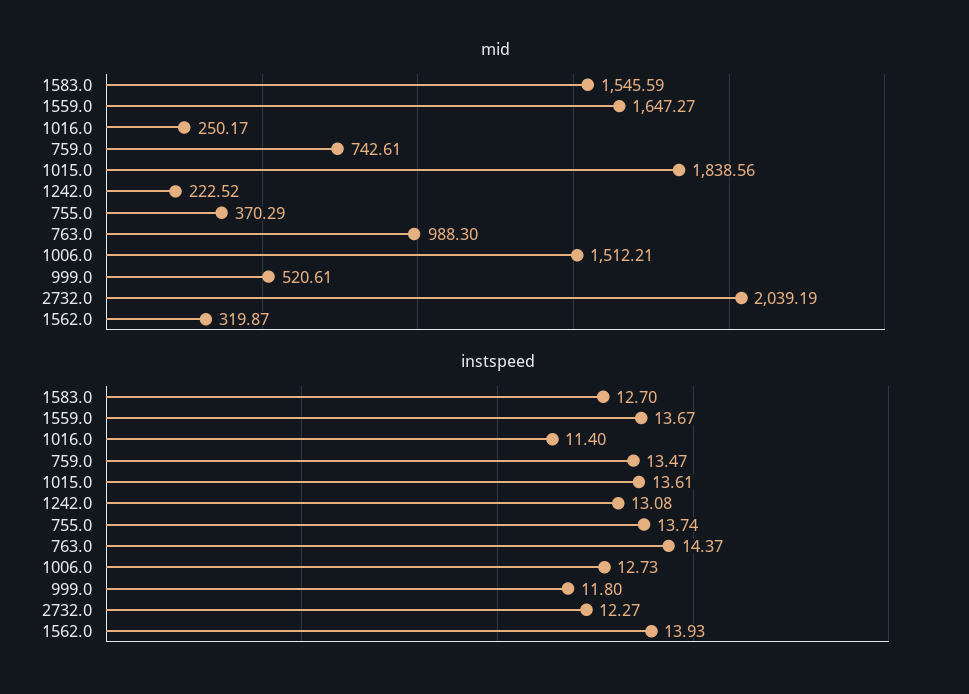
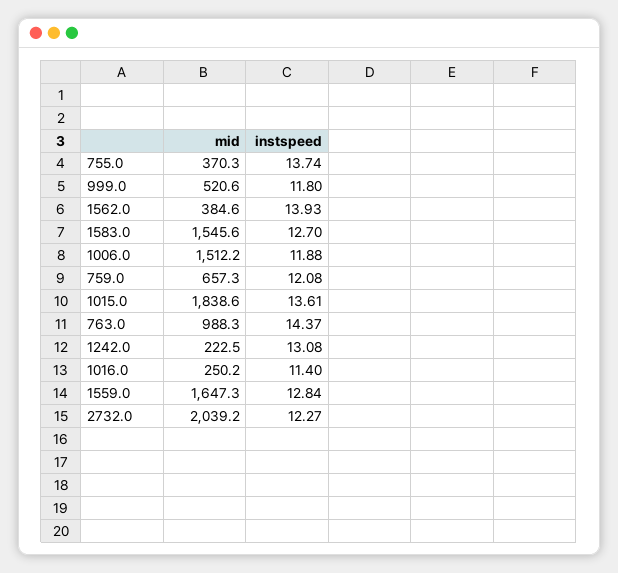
mid, 759.0: 742.61 -> 657.3
mid, 1562.0: 319.87 -> 384.6
instspeed, 1559.0: 13.67 -> 12.84
instspeed, 759.0: 13.47 -> 12.08
instspeed, 1006.0: 12.73 -> 11.88

